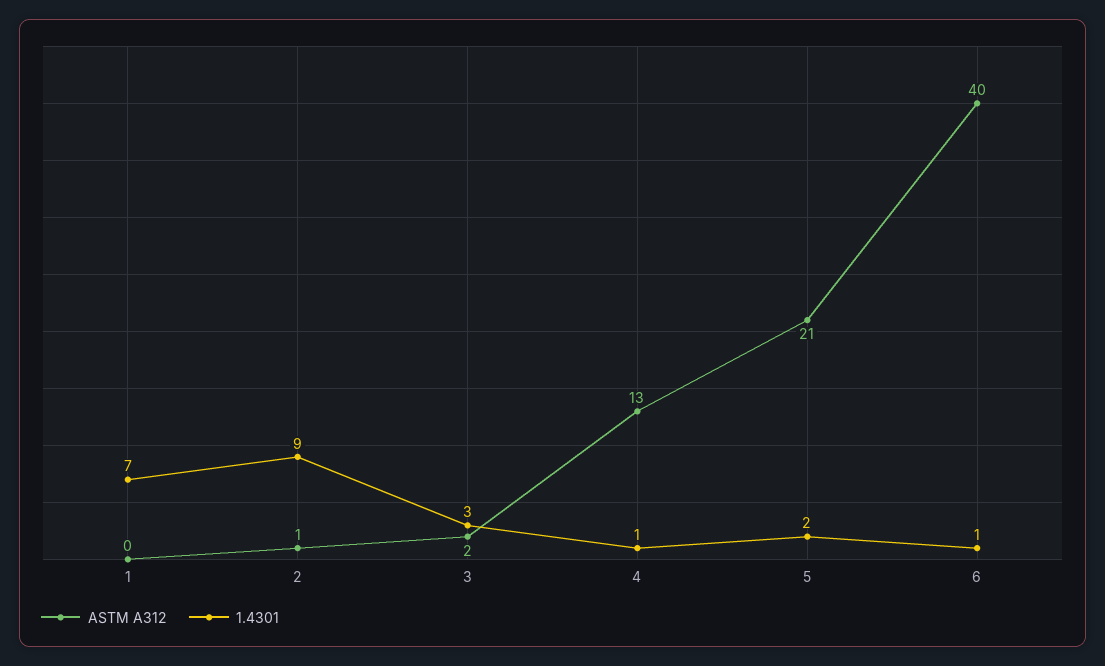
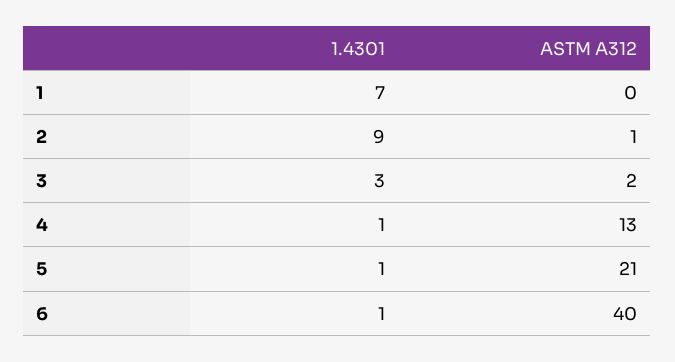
1.4301, 5: 2 -> 1

